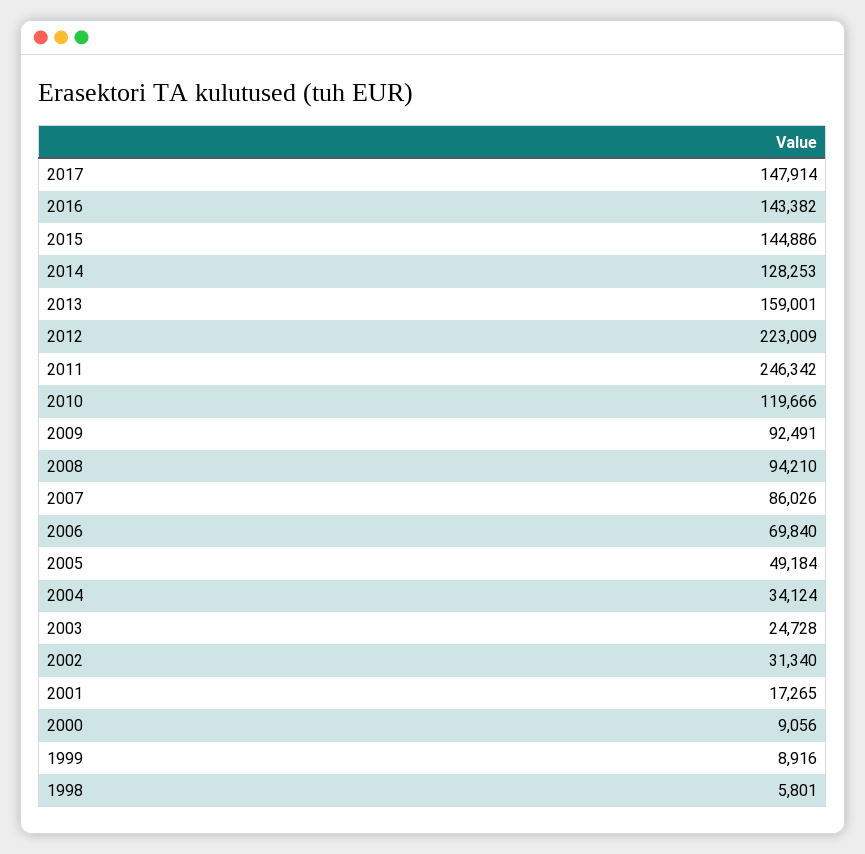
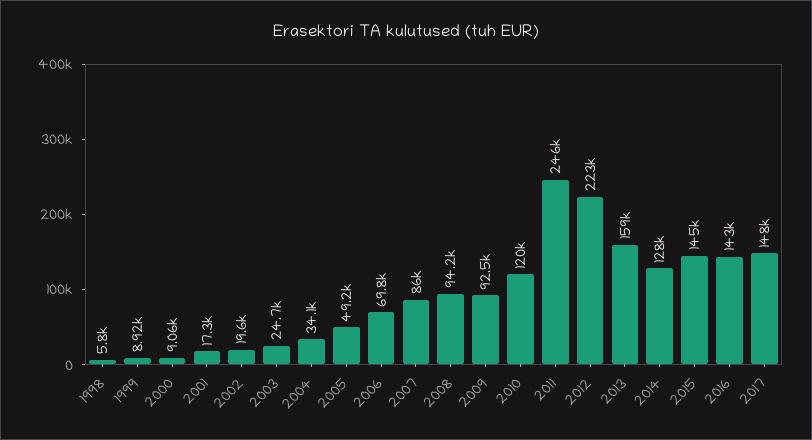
2002: 31340 -> 19600

